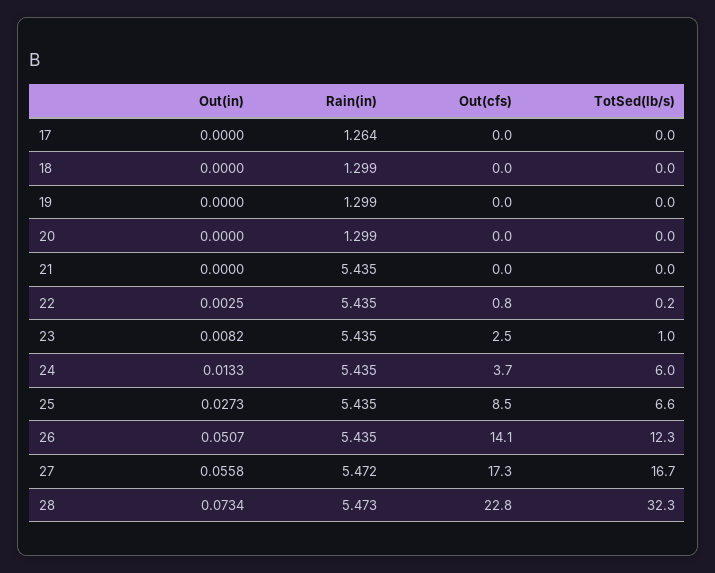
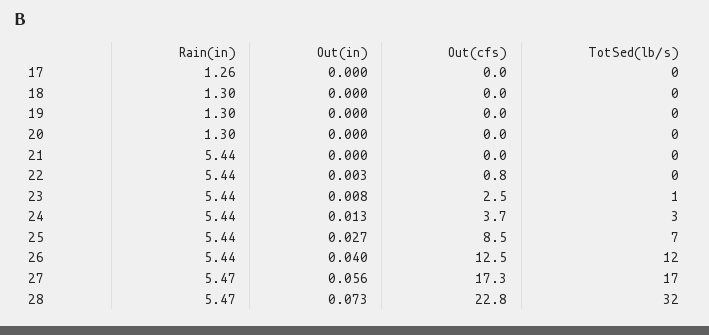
TotSed(lb/s), 24: 6 -> 3
Out(in), 26: 0.0507 -> 0.04
Out(cfs), 26: 14.1 -> 12.5

